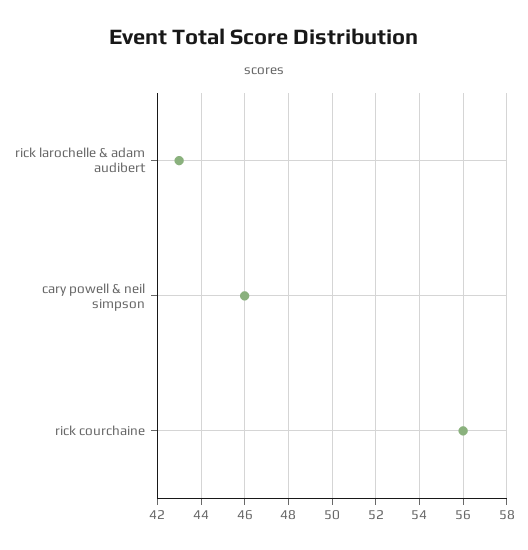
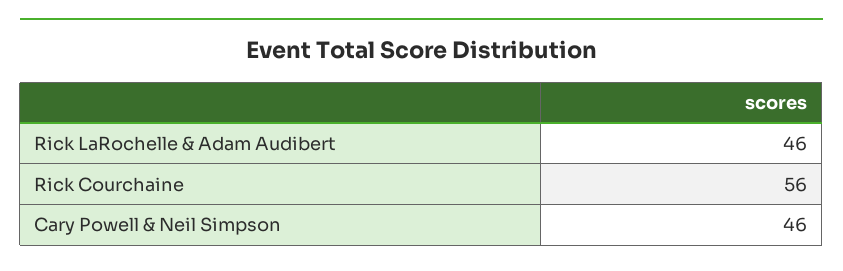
rick larochelle & adam audibert: 43 -> 46

